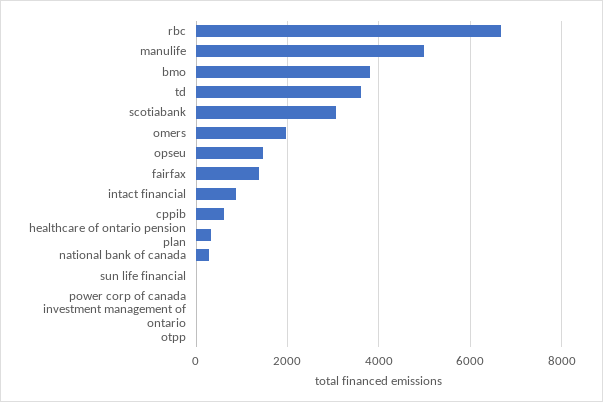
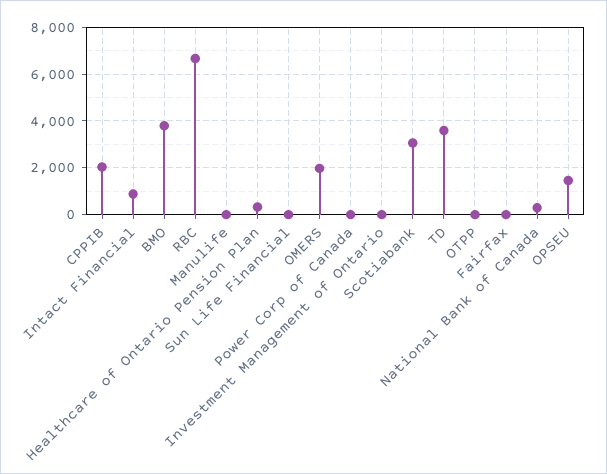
manulife: 5000 -> 0
fairfax: 1400 -> 0
cppib: 600 -> 2000

